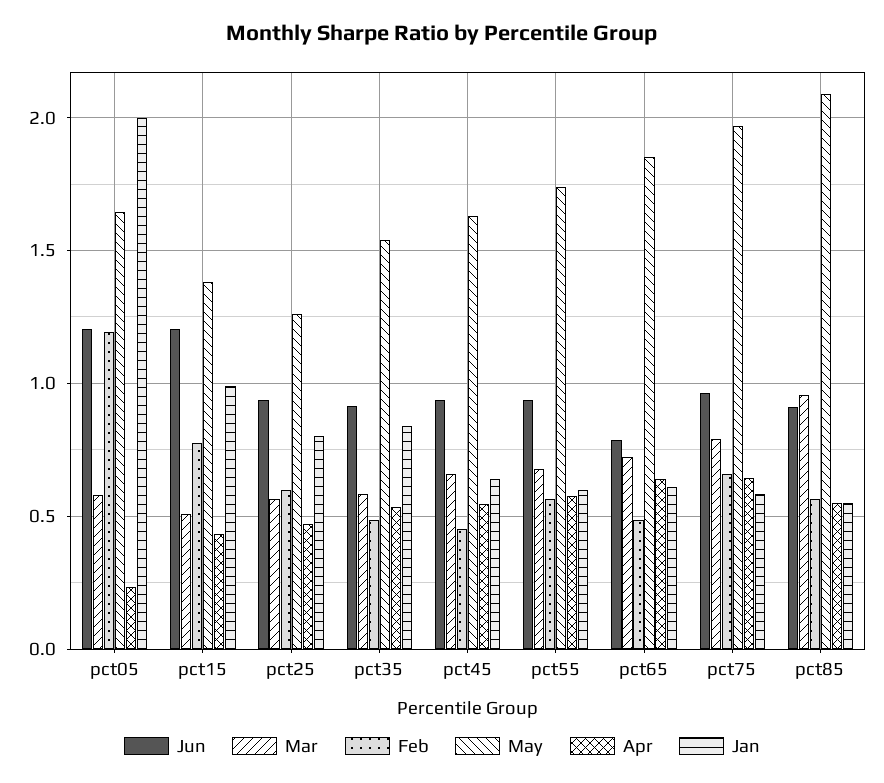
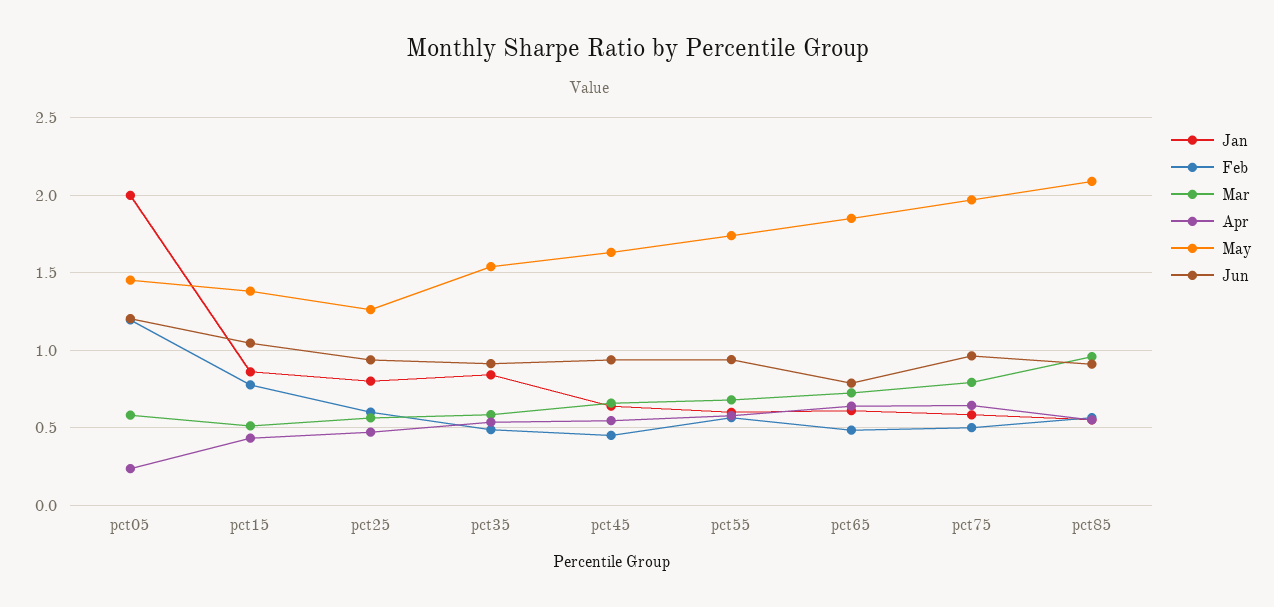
May, pct05: 1.65 -> 1.45
Jun, pct15: 1.2 -> 1.05
Jan, pct15: 1 -> 0.85
Feb, pct75: 0.65 -> 0.5

